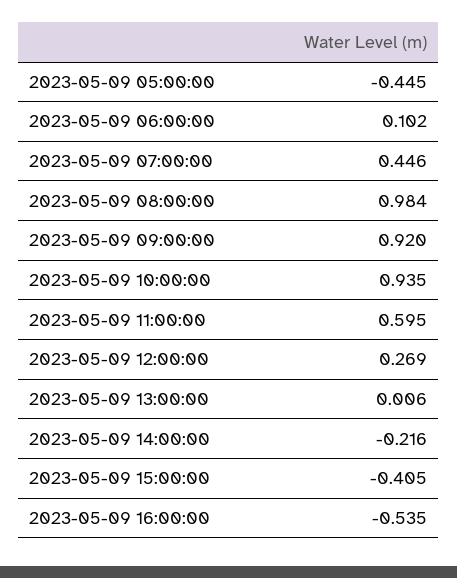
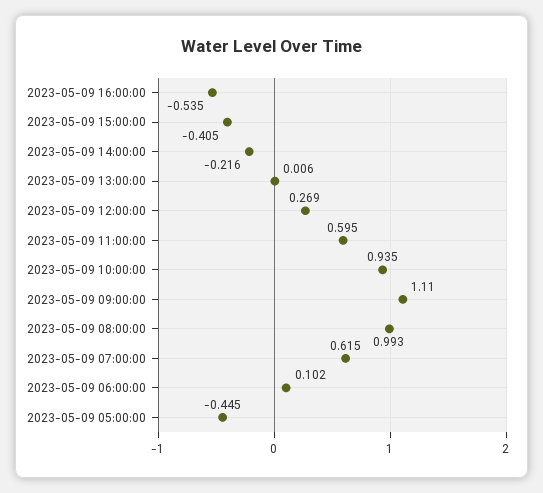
2023-05-09 07:00:00: 0.446 -> 0.615
2023-05-09 08:00:00: 0.984 -> 0.993
2023-05-09 09:00:00: 0.92 -> 1.11

